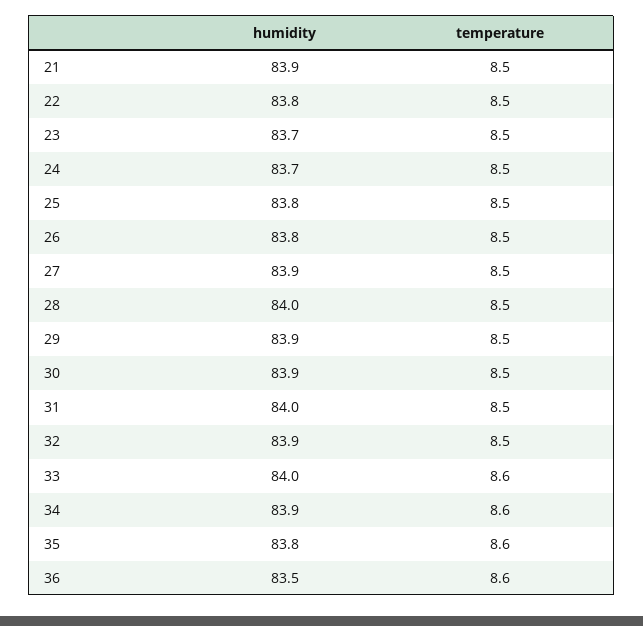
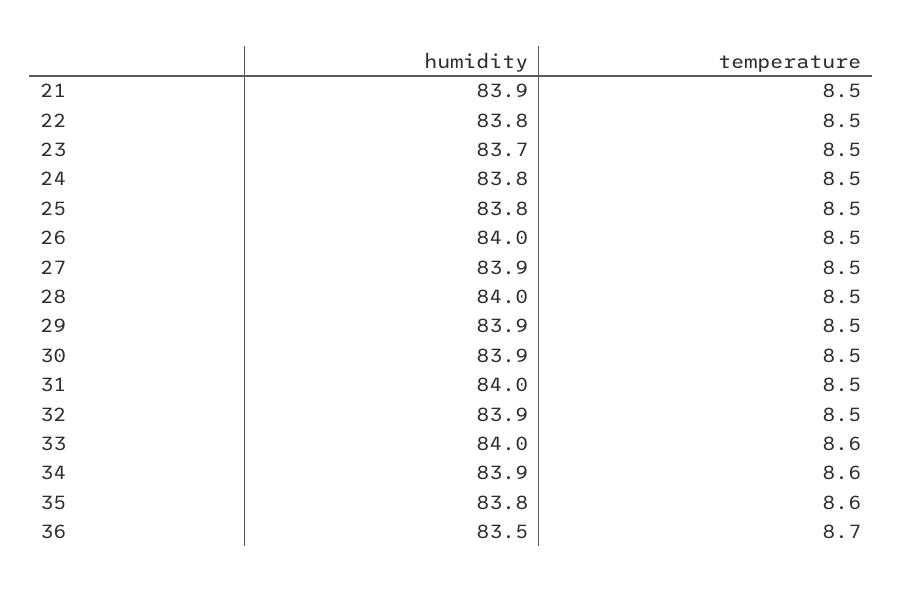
humidity, 24: 83.7 -> 83.8
humidity, 26: 83.8 -> 84
temperature, 36: 8.6 -> 8.7

